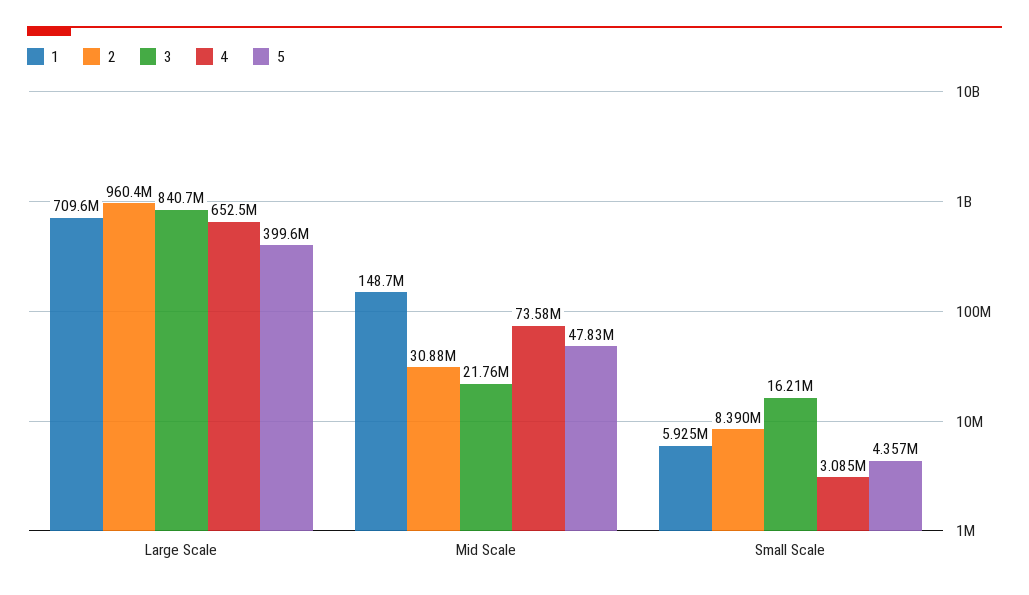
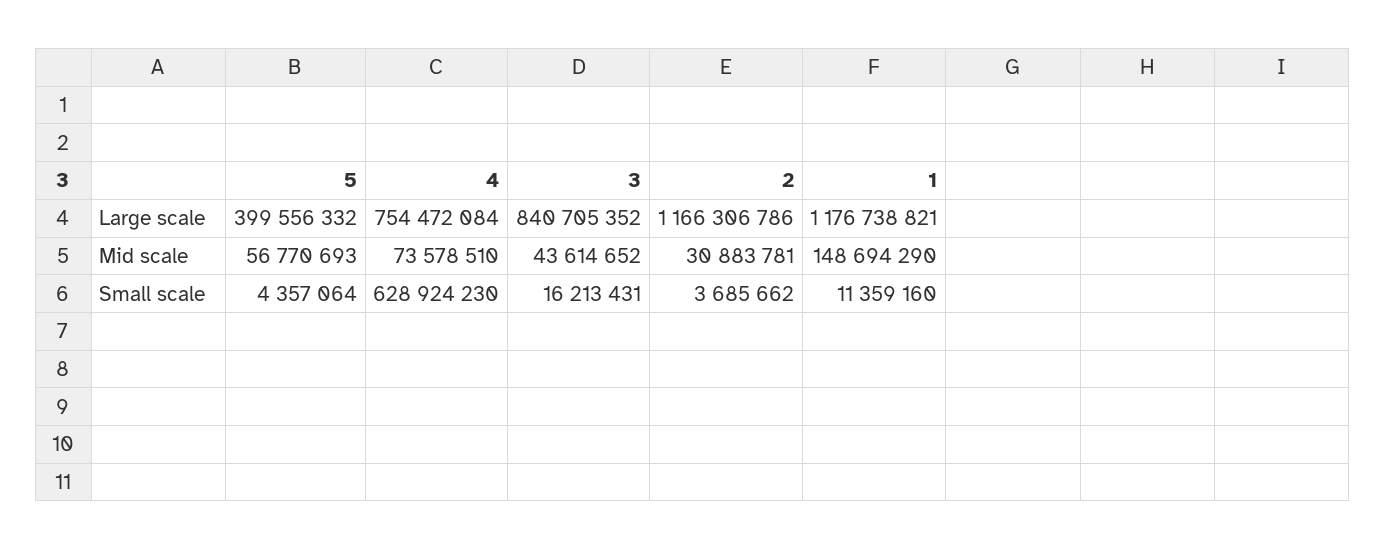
1, Large Scale: 709600000 -> 1176738821
2, Large Scale: 960400000 -> 1166306786
4, Large Scale: 652500000 -> 754472084
3, Mid Scale: 21760000 -> 43614652
5, Mid Scale: 47830000 -> 56770693
1, Small Scale: 5925000 -> 11359160
2, Small Scale: 8390000 -> 3685662
4, Small Scale: 3085000 -> 628924230

